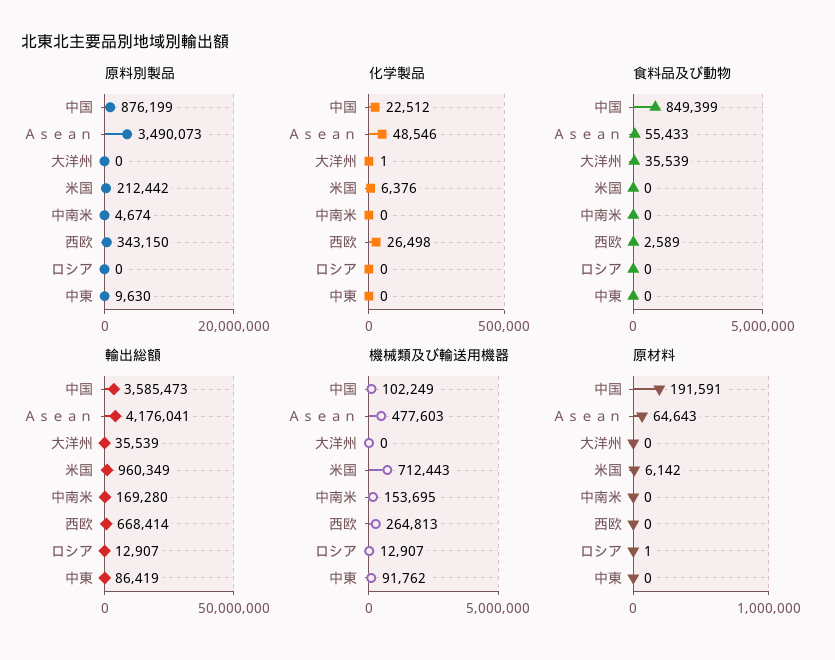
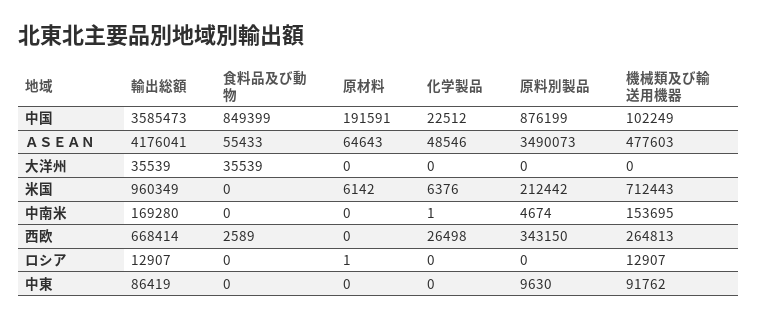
化学製品, 大洋州: 1 -> 0
化学製品, 中南米: 0 -> 1

